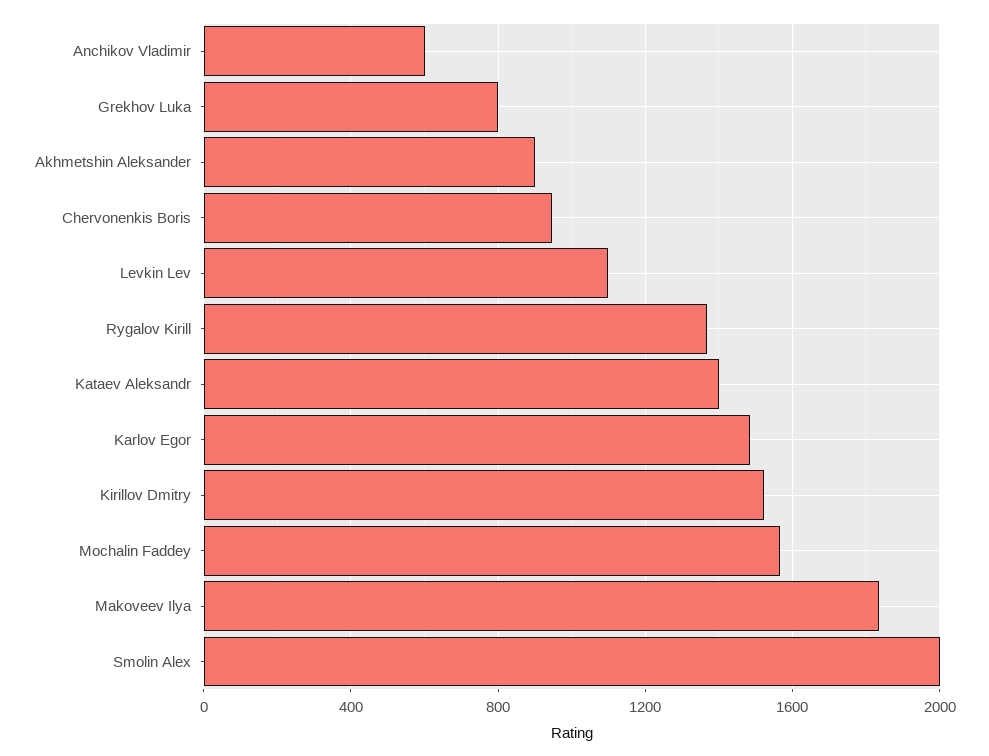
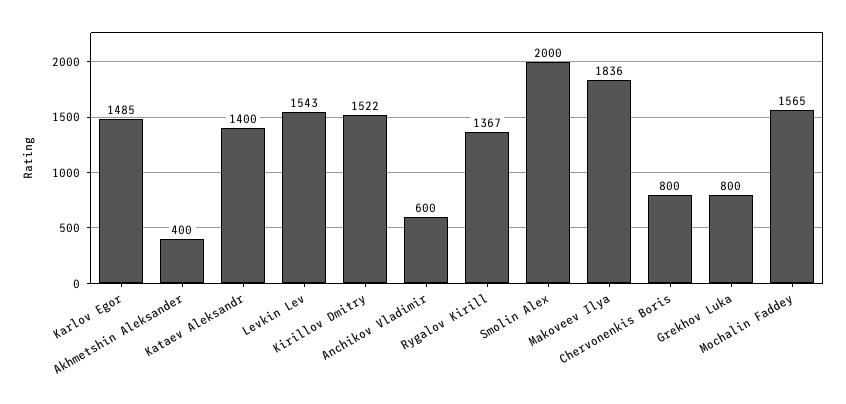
Akhmetshin Aleksander: 900 -> 400
Chervonenkis Boris: 950 -> 800
Levkin Lev: 1100 -> 1543

